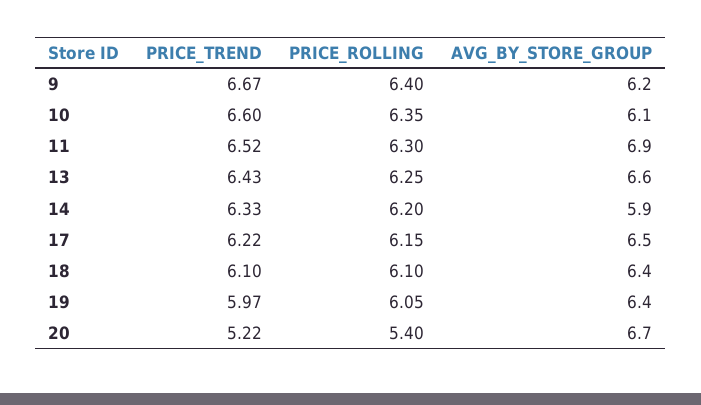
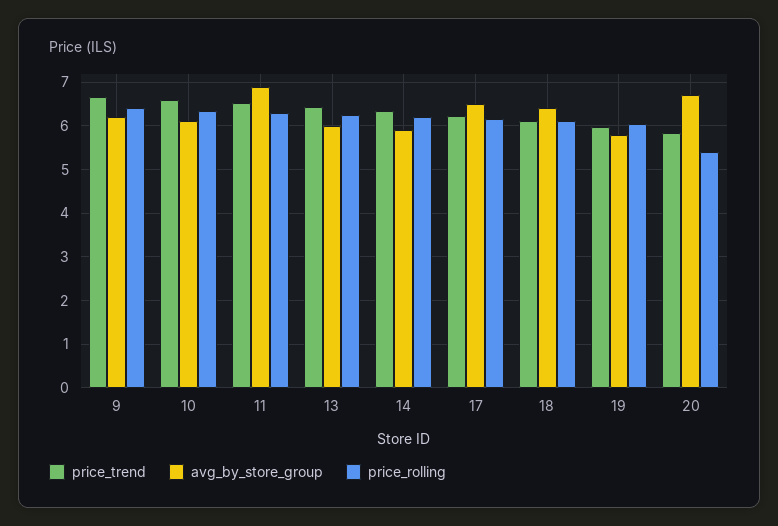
AVG_BY_STORE_GROUP, 13: 6.6 -> 6
AVG_BY_STORE_GROUP, 19: 6.4 -> 5.8
PRICE_TREND, 20: 5.22 -> 5.8

